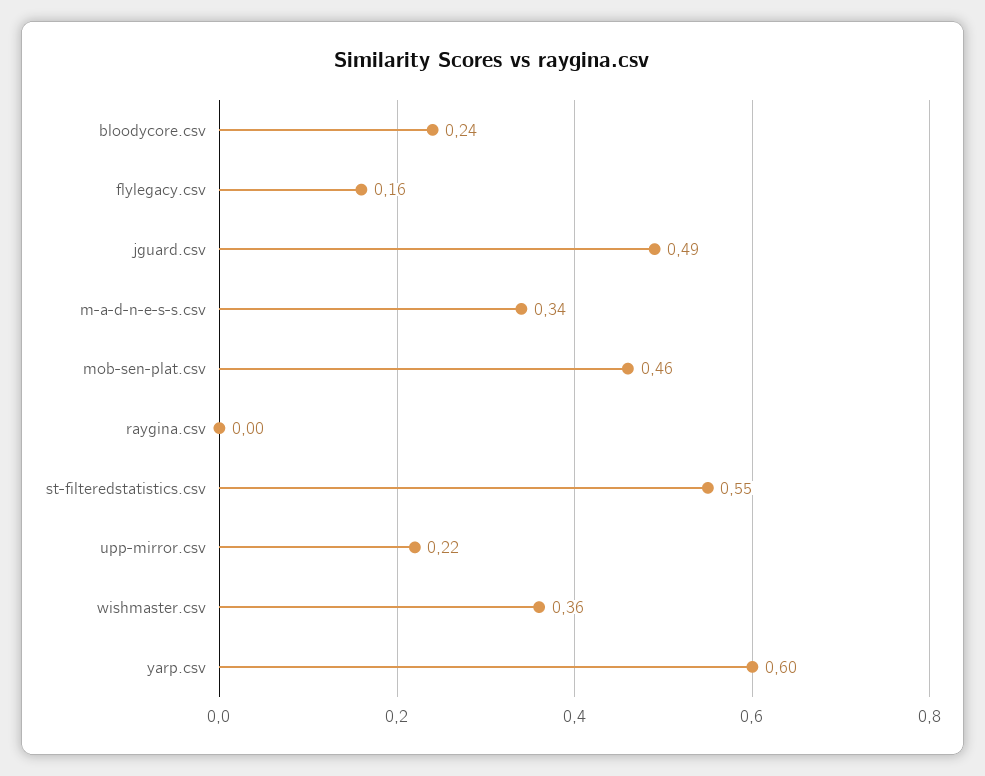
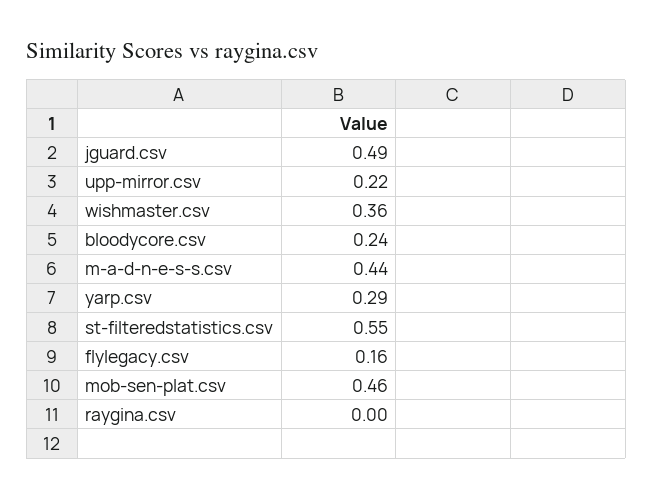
m-a-d-n-e-s-s.csv: 0.34 -> 0.44
yarp.csv: 0.6 -> 0.29

